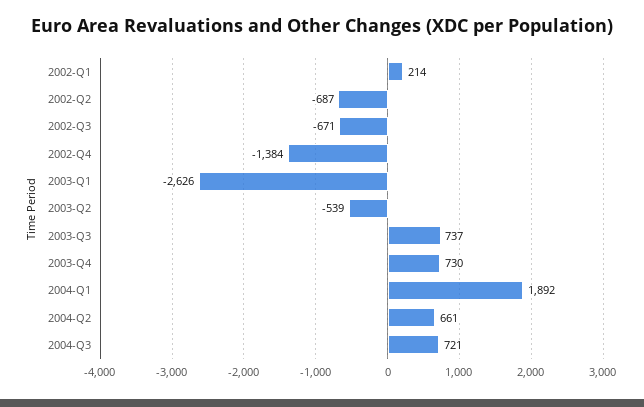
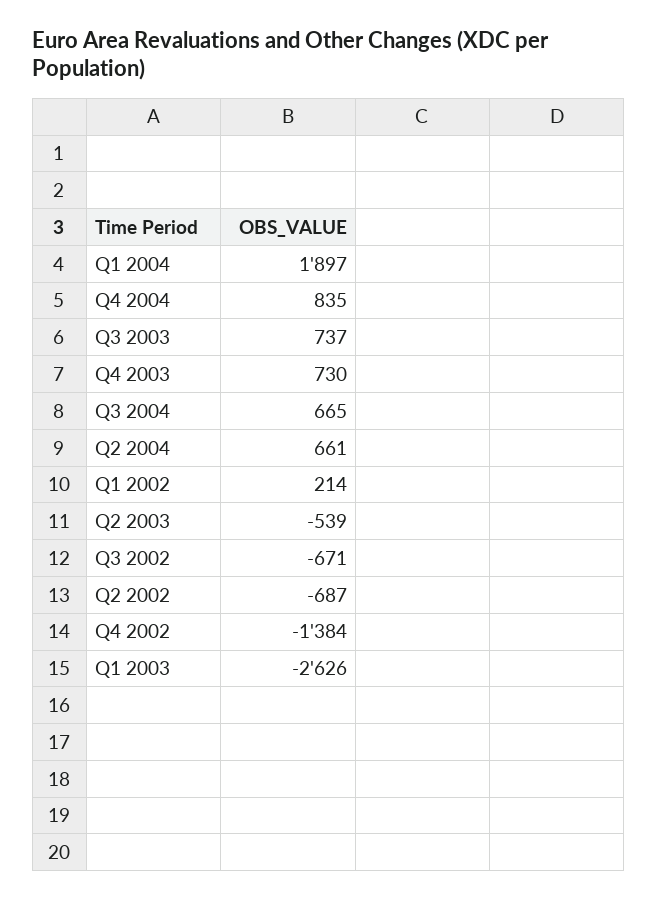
2004-Q1: 1892 -> 1897
2004-Q3: 721 -> 665
Q4 2004: none -> 835

